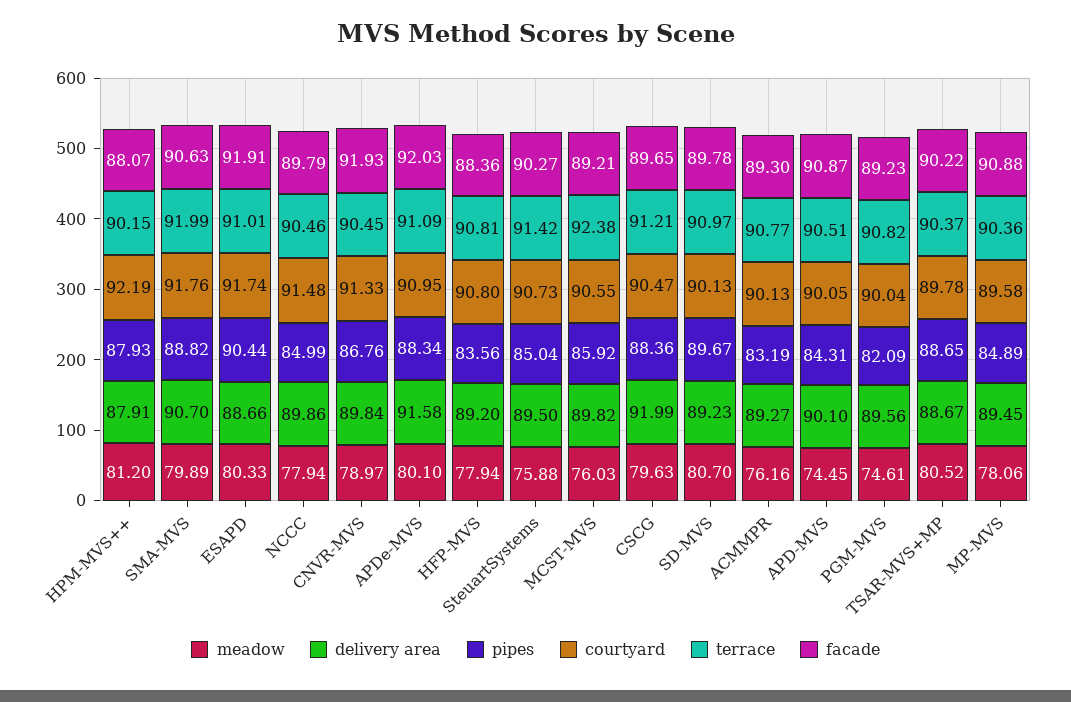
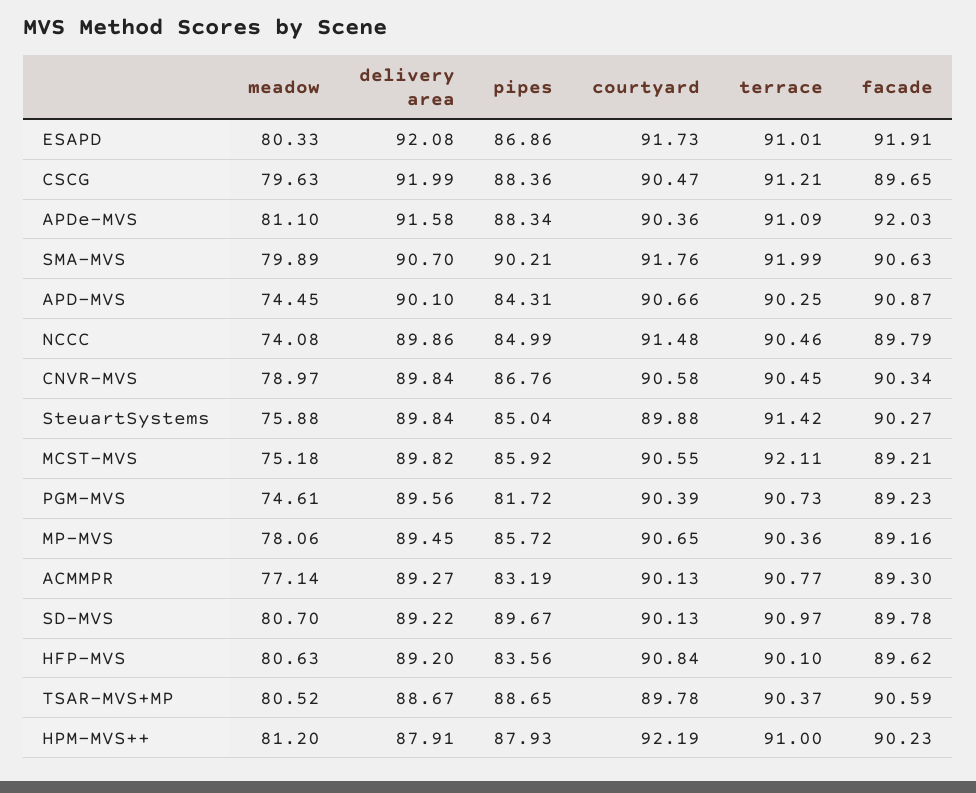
terrace, HPM-MVS++: 90.15 -> 91
facade, HPM-MVS++: 88.07 -> 90.23
pipes, SMA-MVS: 88.82 -> 90.21
delivery area, ESAPD: 88.66 -> 92.08
pipes, ESAPD: 90.44 -> 86.86
courtyard, ESAPD: 91.74 -> 91.73
meadow, NCCC: 77.94 -> 74.08
courtyard, CNVR-MVS: 91.33 -> 90.58
facade, CNVR-MVS: 91.93 -> 90.34
meadow, APDe-MVS: 80.1 -> 81.1
courtyard, APDe-MVS: 90.95 -> 90.36
meadow, HFP-MVS: 77.94 -> 80.63
courtyard, HFP-MVS: 90.8 -> 90.84
terrace, HFP-MVS: 90.81 -> 90.1
facade, HFP-MVS: 88.36 -> 89.62
delivery area, SteuartSystems: 89.5 -> 89.84
courtyard, SteuartSystems: 90.73 -> 89.88
meadow, MCST-MVS: 76.03 -> 75.18
terrace, MCST-MVS: 92.38 -> 92.11
delivery area, SD-MVS: 89.23 -> 89.22
meadow, ACMMPR: 76.16 -> 77.14
courtyard, APD-MVS: 90.05 -> 90.66
terrace, APD-MVS: 90.51 -> 90.25
pipes, PGM-MVS: 82.09 -> 81.72
courtyard, PGM-MVS: 90.04 -> 90.39
terrace, PGM-MVS: 90.82 -> 90.73
facade, TSAR-MVS+MP: 90.22 -> 90.59
pipes, MP-MVS: 84.89 -> 85.72
courtyard, MP-MVS: 89.58 -> 90.65
facade, MP-MVS: 90.88 -> 89.16

